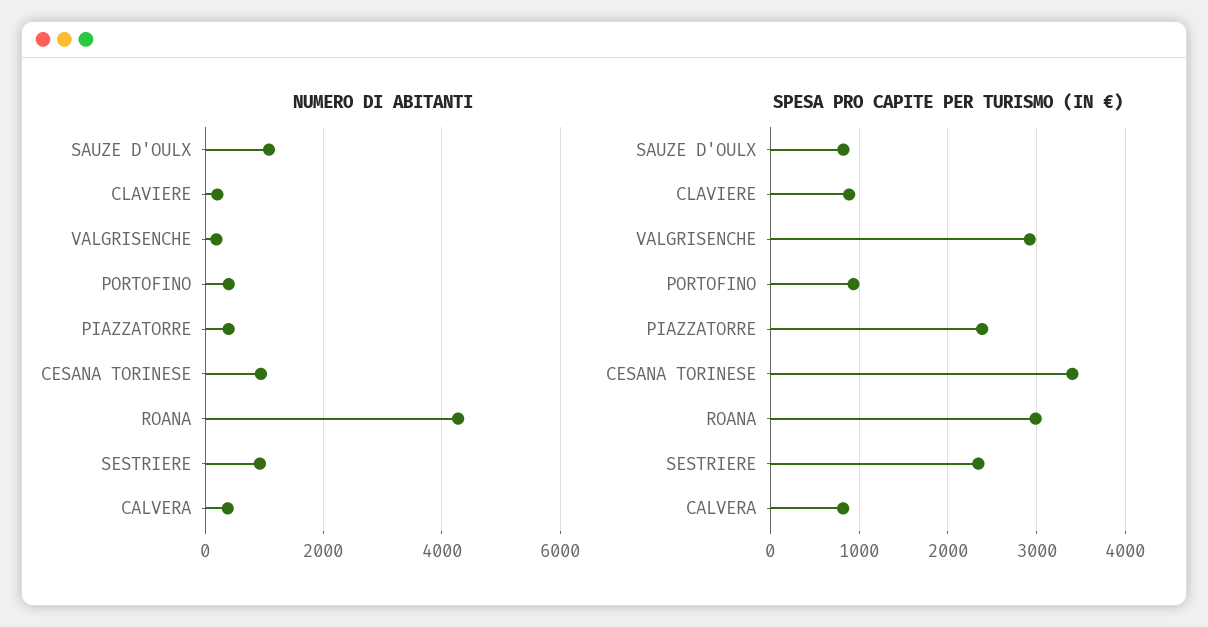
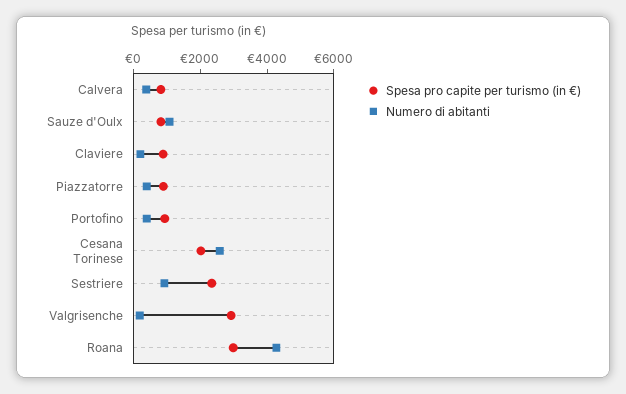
NUMERO DI ABITANTI, CESANA TORINESE: 1000 -> 2500
SPESA PRO CAPITE PER TURISMO (IN €), PIAZZATORRE: 2400 -> 1000
SPESA PRO CAPITE PER TURISMO (IN €), CESANA TORINESE: 3400 -> 2000

